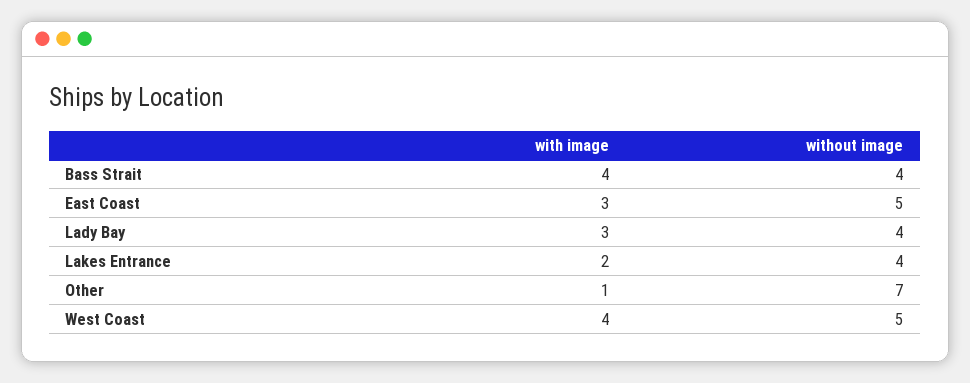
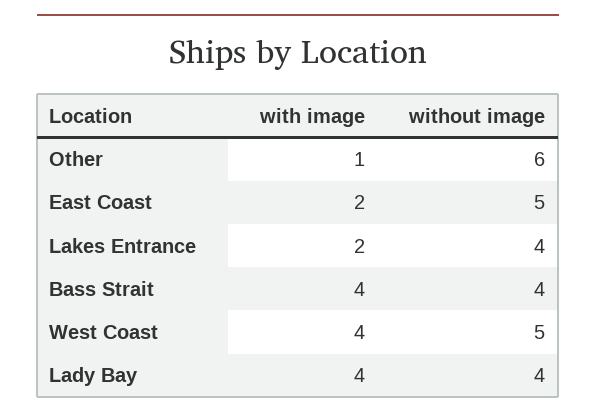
with image, East Coast: 3 -> 2
with image, Lady Bay: 3 -> 4
without image, Other: 7 -> 6

